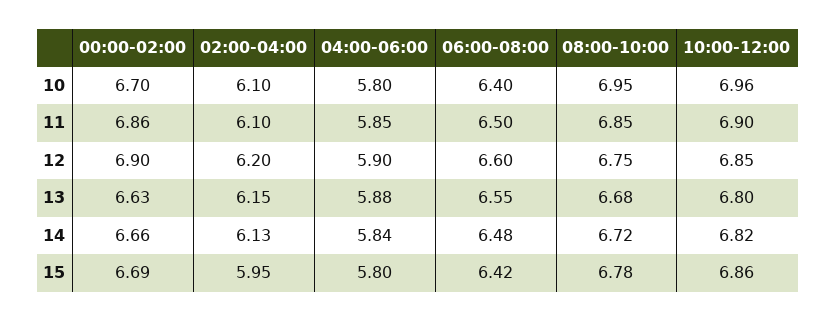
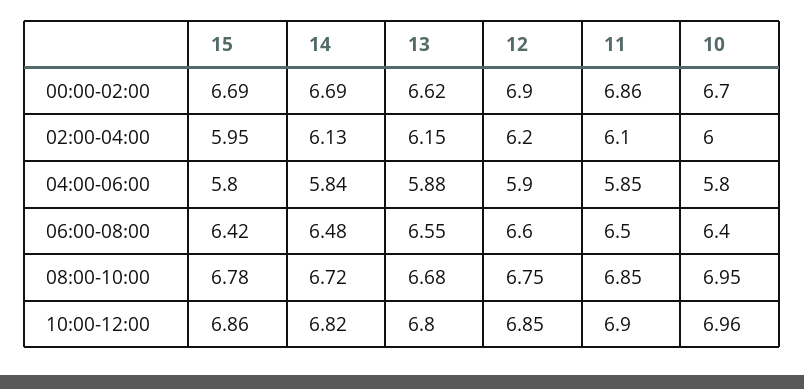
02:00-04:00, 10: 6.1 -> 6
00:00-02:00, 13: 6.63 -> 6.62
00:00-02:00, 14: 6.66 -> 6.69

